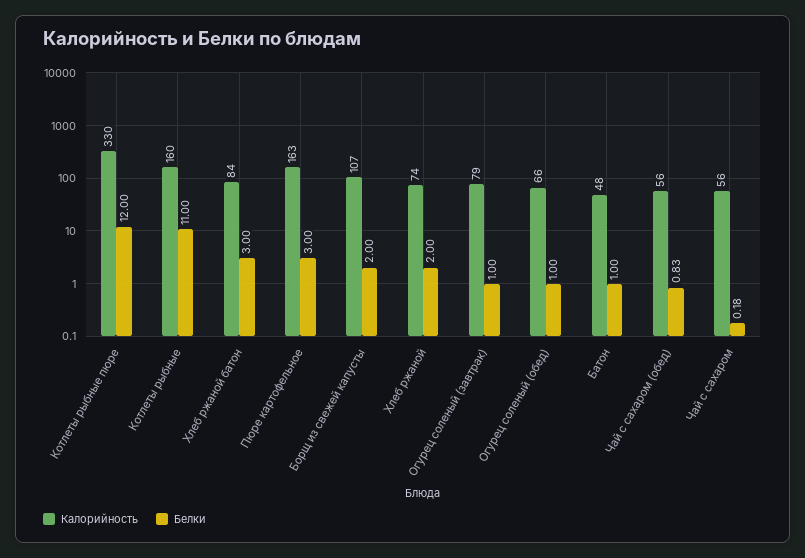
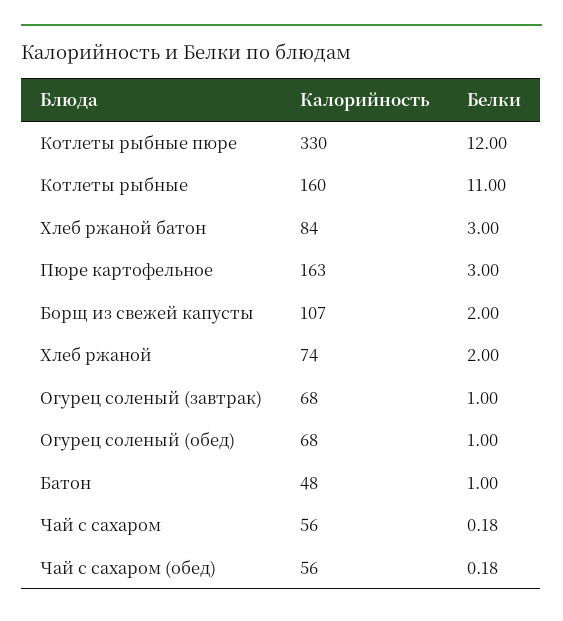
Калорийность, Огурец соленый (завтрак): 79 -> 68
Калорийность, Огурец соленый (обед): 66 -> 68
Белки, Чай с сахаром (обед): 0.83 -> 0.18

